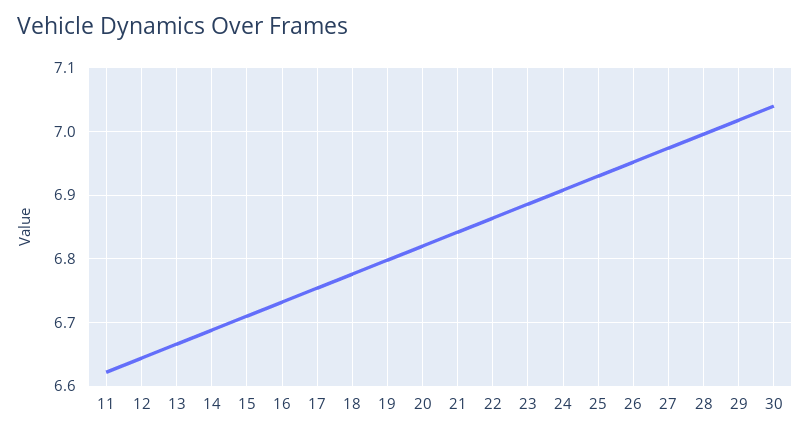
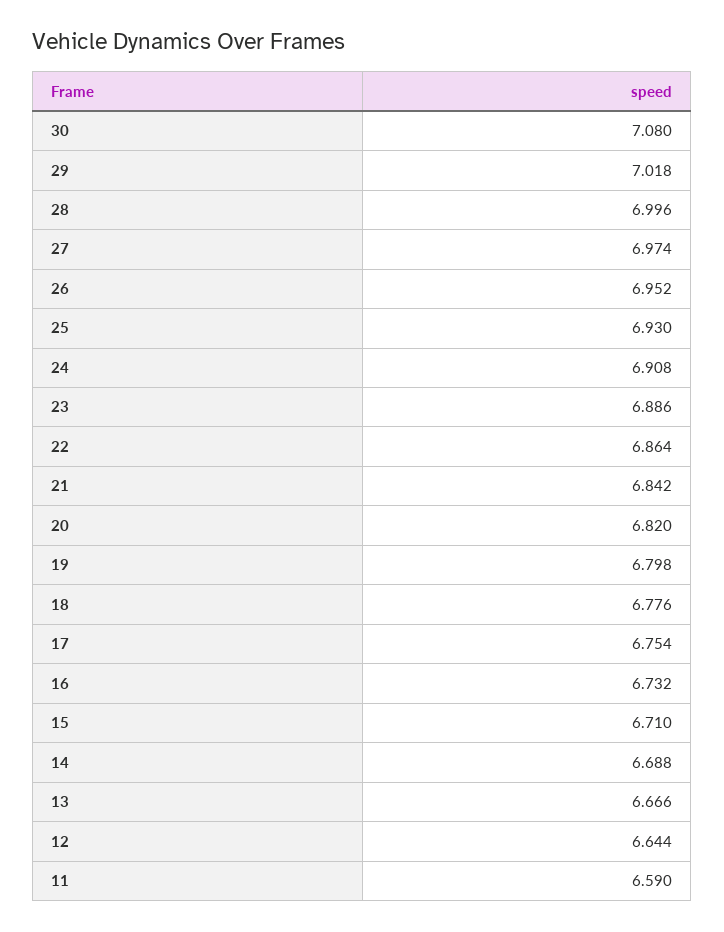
11: 6.62 -> 6.59
30: 7.04 -> 7.08

